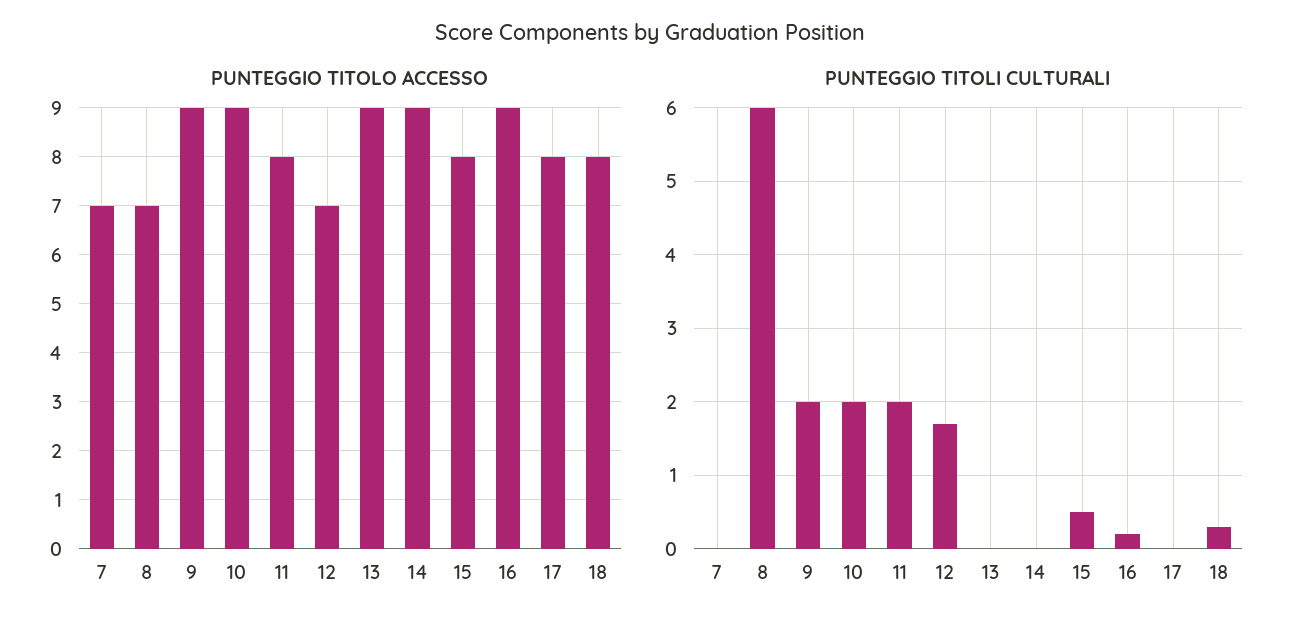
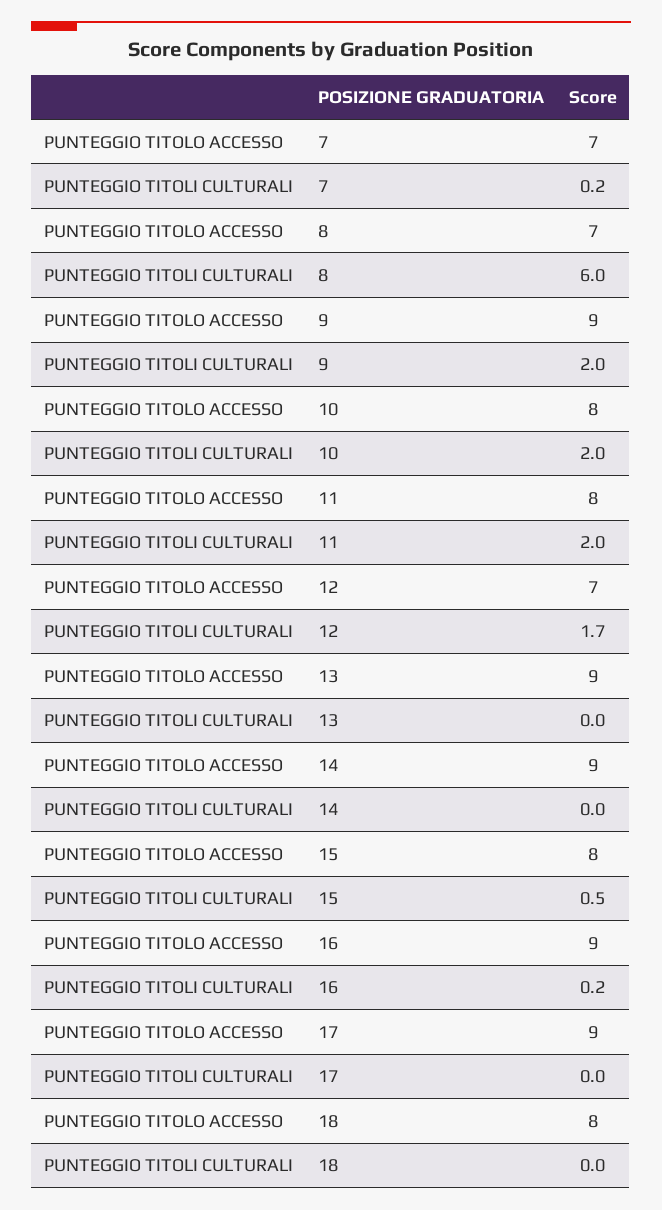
PUNTEGGIO TITOLO ACCESSO, 10: 9 -> 8
PUNTEGGIO TITOLO ACCESSO, 17: 8 -> 9
PUNTEGGIO TITOLI CULTURALI, 7: 0 -> 0.2
PUNTEGGIO TITOLI CULTURALI, 18: 0.3 -> 0

